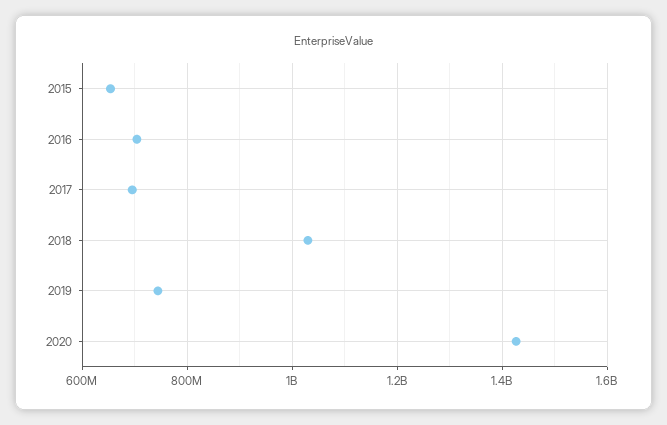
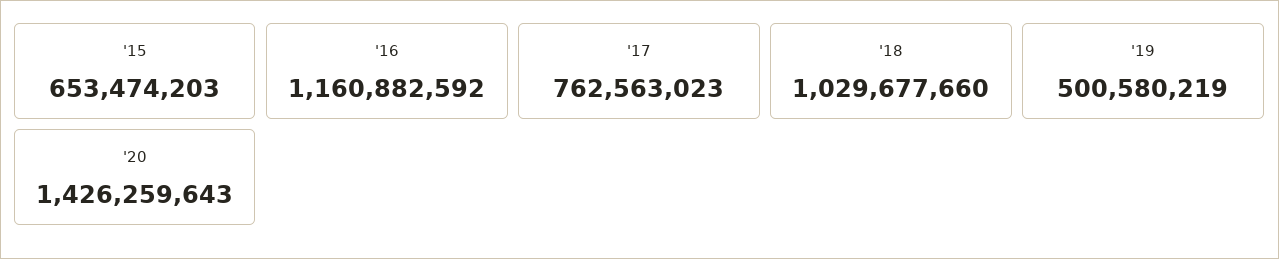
2016: 700000000 -> 1160882592
2017: 700000000 -> 762563023
2019: 740000000 -> 500580219

